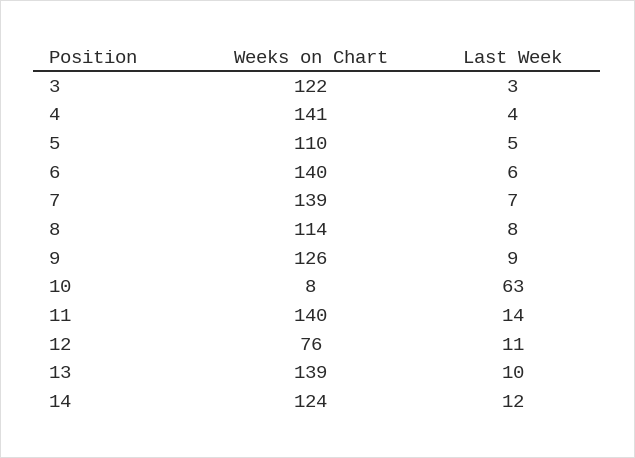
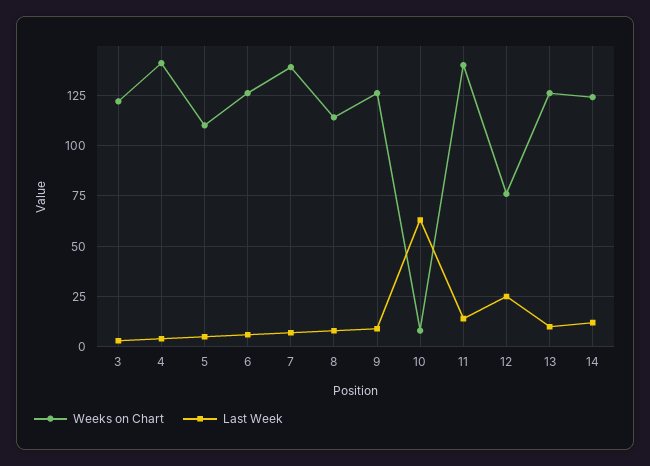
Weeks on Chart, 6: 140 -> 125
Last Week, 12: 11 -> 25
Weeks on Chart, 13: 139 -> 125

